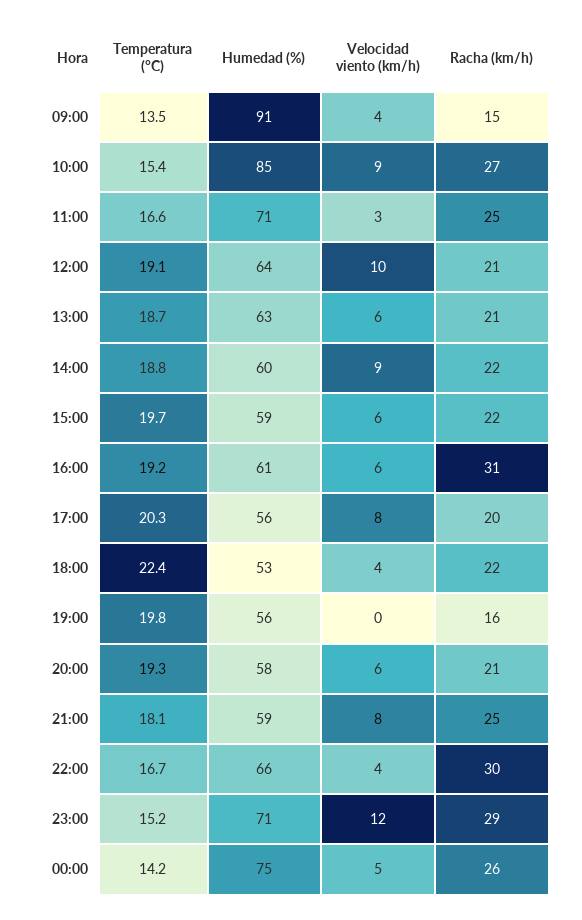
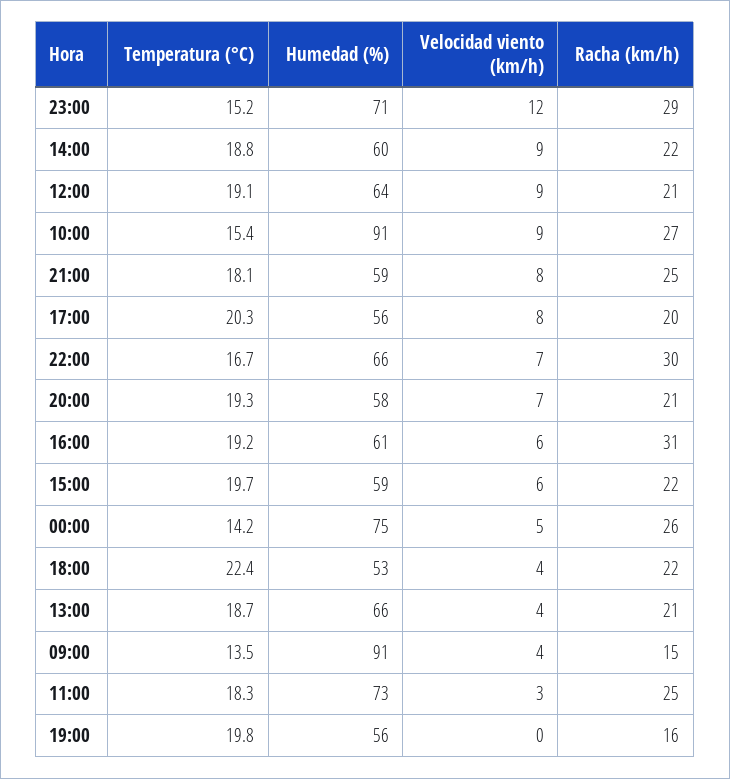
Humedad (%), 10:00: 85 -> 91
Temperatura (°C), 11:00: 16.6 -> 18.3
Humedad (%), 11:00: 71 -> 73
Velocidad viento (km/h), 12:00: 10 -> 9
Humedad (%), 13:00: 63 -> 66
Velocidad viento (km/h), 13:00: 6 -> 4
Velocidad viento (km/h), 20:00: 6 -> 7
Velocidad viento (km/h), 22:00: 4 -> 7

